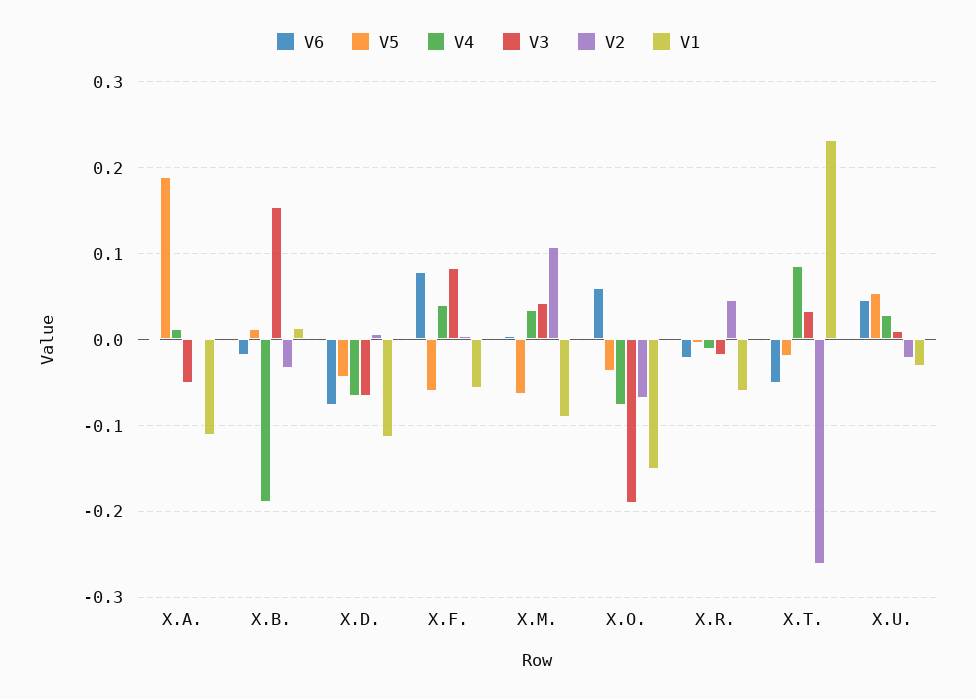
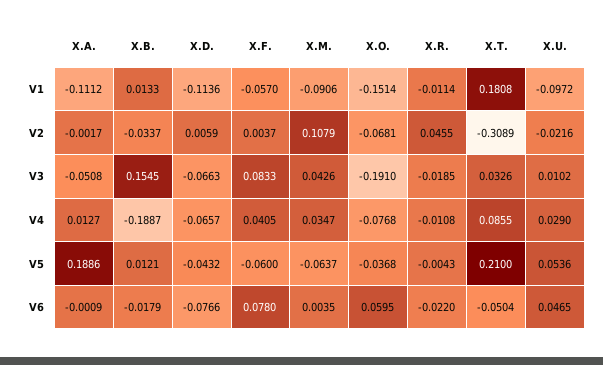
V1, X.R.: -0.06 -> -0.0114
V5, X.T.: -0.02 -> 0.21
V2, X.T.: -0.26 -> -0.3089
V1, X.T.: 0.23 -> 0.1808
V1, X.U.: -0.03 -> -0.0972

